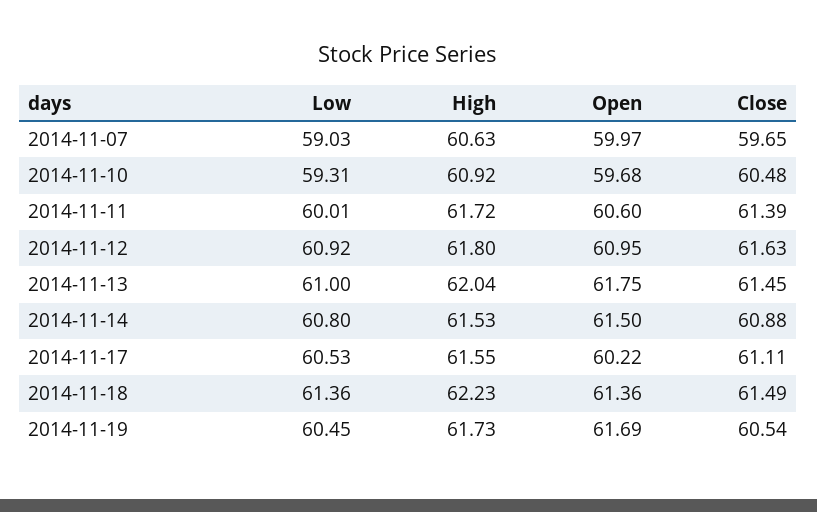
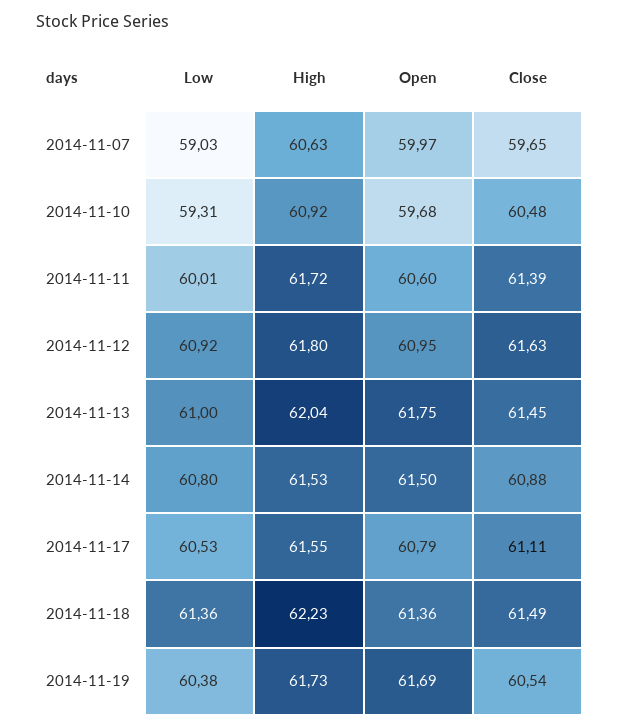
Open, 2014-11-17: 60.22 -> 60.79
Low, 2014-11-19: 60.45 -> 60.38

